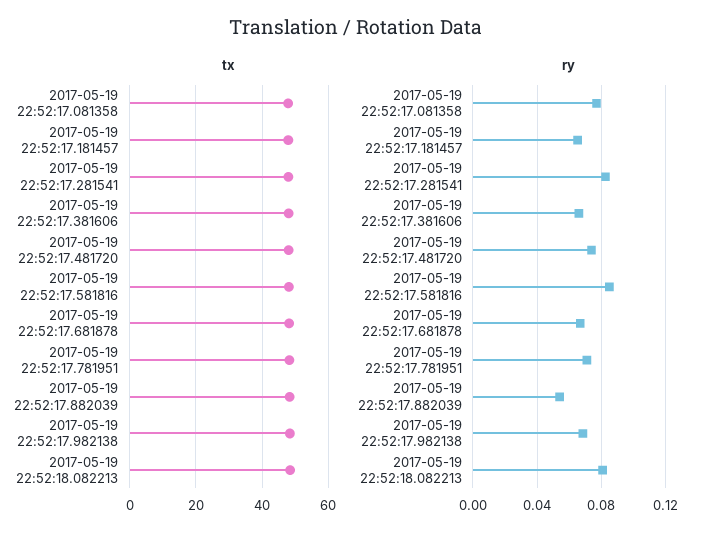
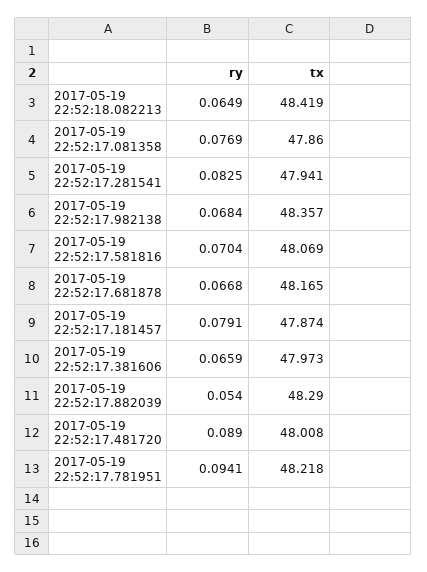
ry, 2017-05-19 22:52:17.181457: 0.065 -> 0.0791
ry, 2017-05-19 22:52:17.481720: 0.075 -> 0.089
ry, 2017-05-19 22:52:17.581816: 0.085 -> 0.0704
ry, 2017-05-19 22:52:17.781951: 0.07 -> 0.0941
ry, 2017-05-19 22:52:18.082213: 0.08 -> 0.0649

